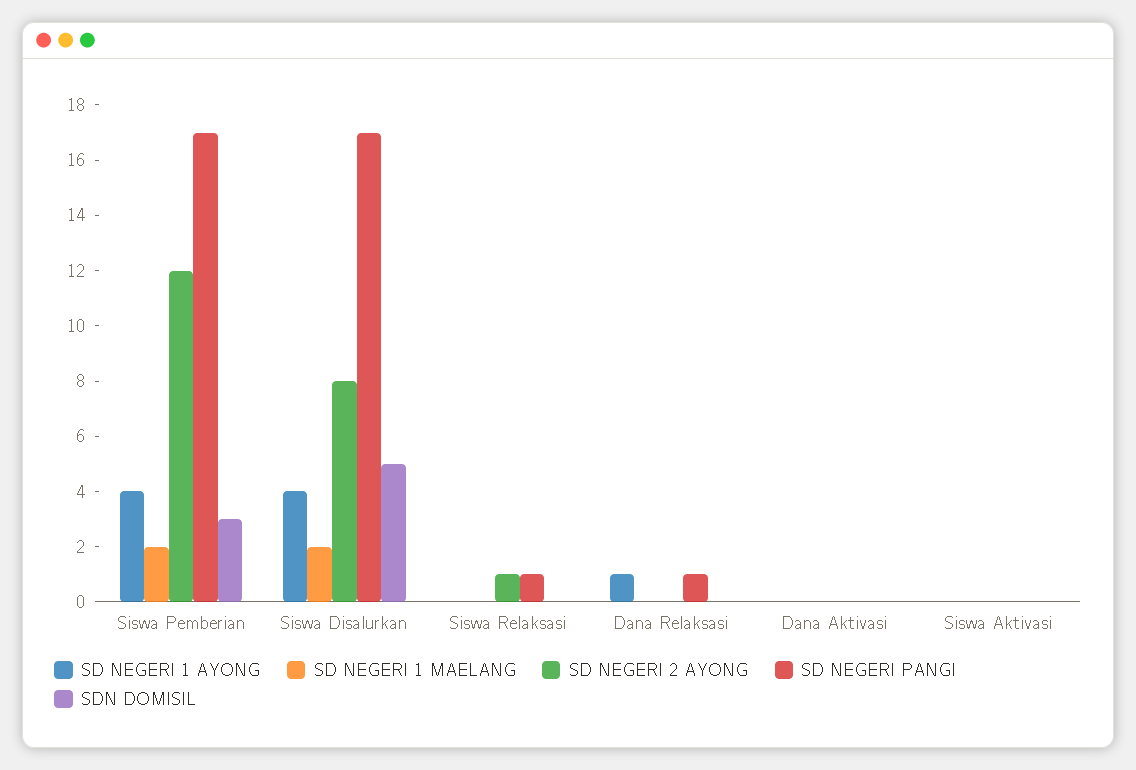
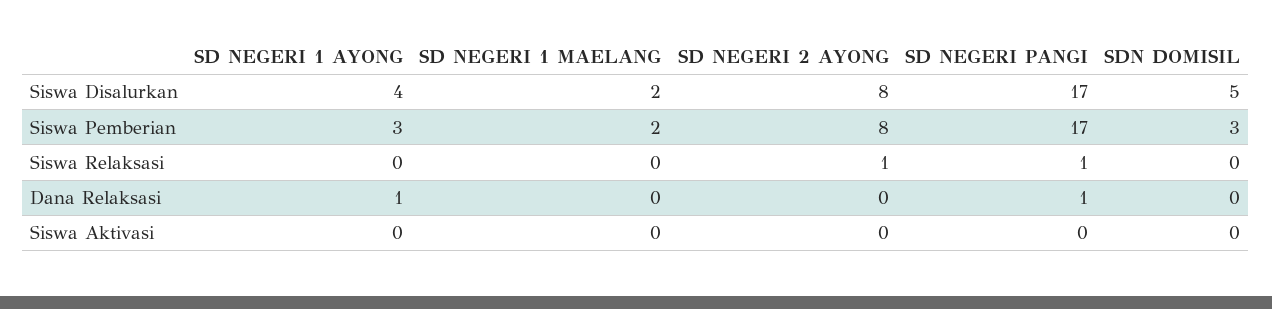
SD NEGERI 1 AYONG, Siswa Pemberian: 4 -> 3
SD NEGERI 2 AYONG, Siswa Pemberian: 12 -> 8
SD NEGERI 1 AYONG, Dana Aktivasi: 0 -> none
SD NEGERI 1 MAELANG, Dana Aktivasi: 0 -> none
SD NEGERI 2 AYONG, Dana Aktivasi: 0 -> none
SD NEGERI PANGI, Dana Aktivasi: 0 -> none
SDN DOMISIL, Dana Aktivasi: 0 -> none

